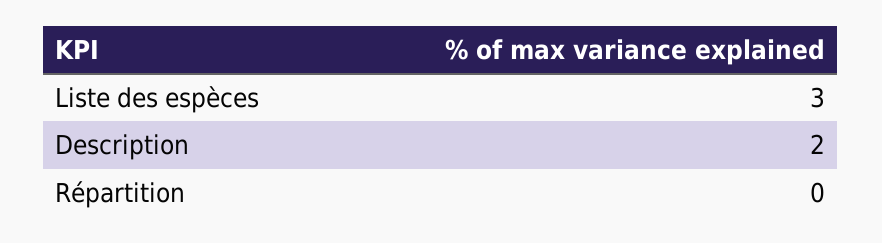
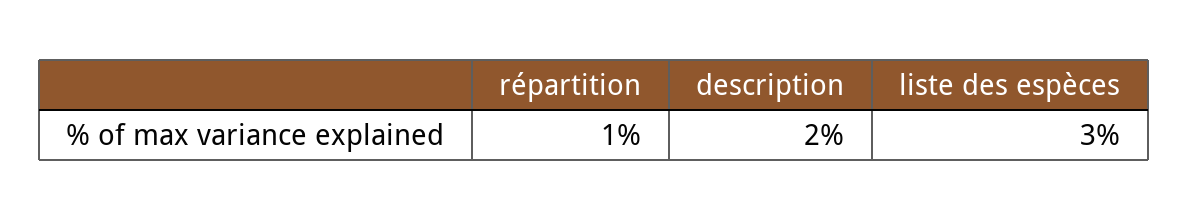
Répartition: 0 -> 1

